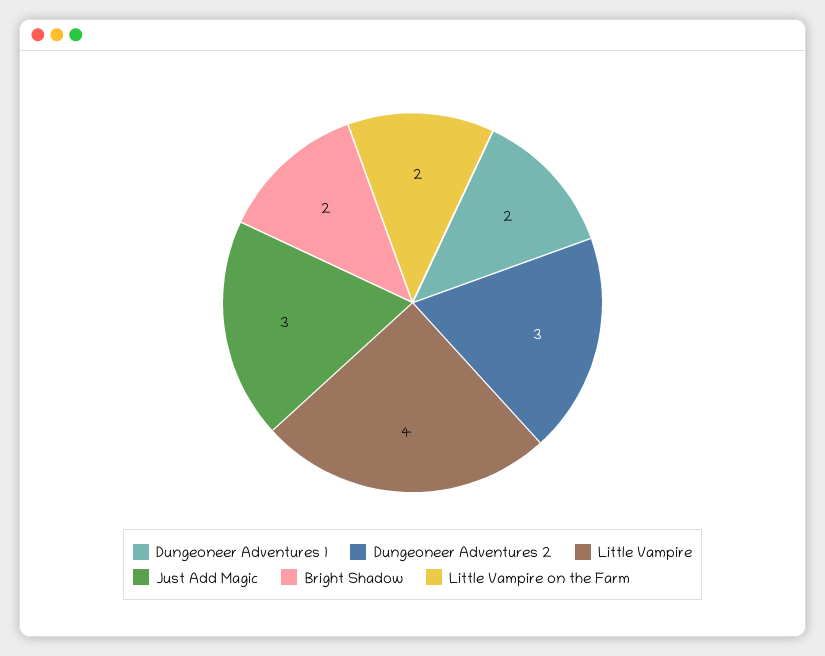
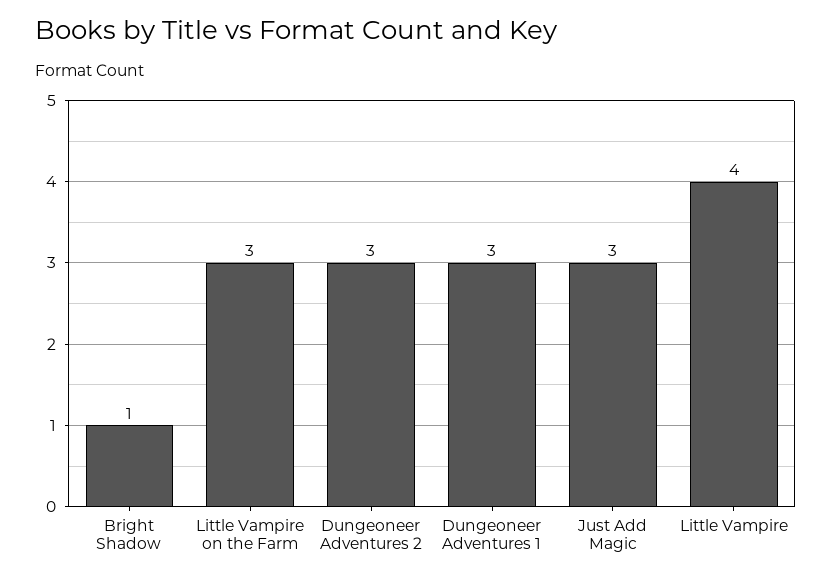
Dungeoneer Adventures 1: 2 -> 3
Bright Shadow: 2 -> 1
Little Vampire on the Farm: 2 -> 3

